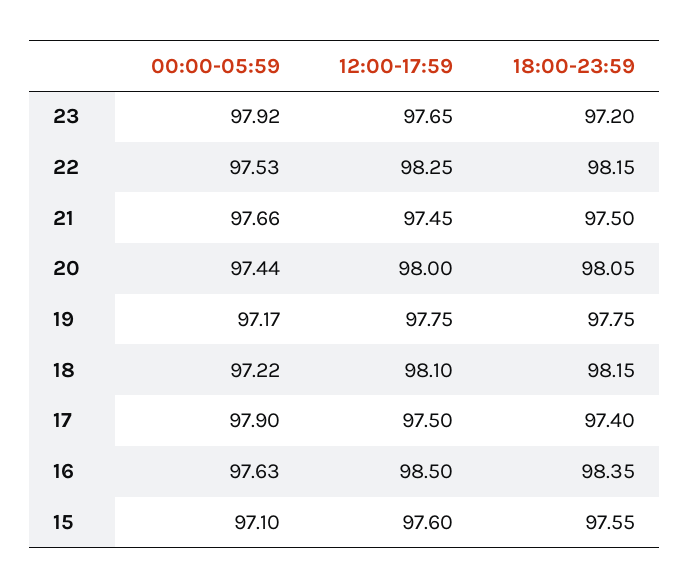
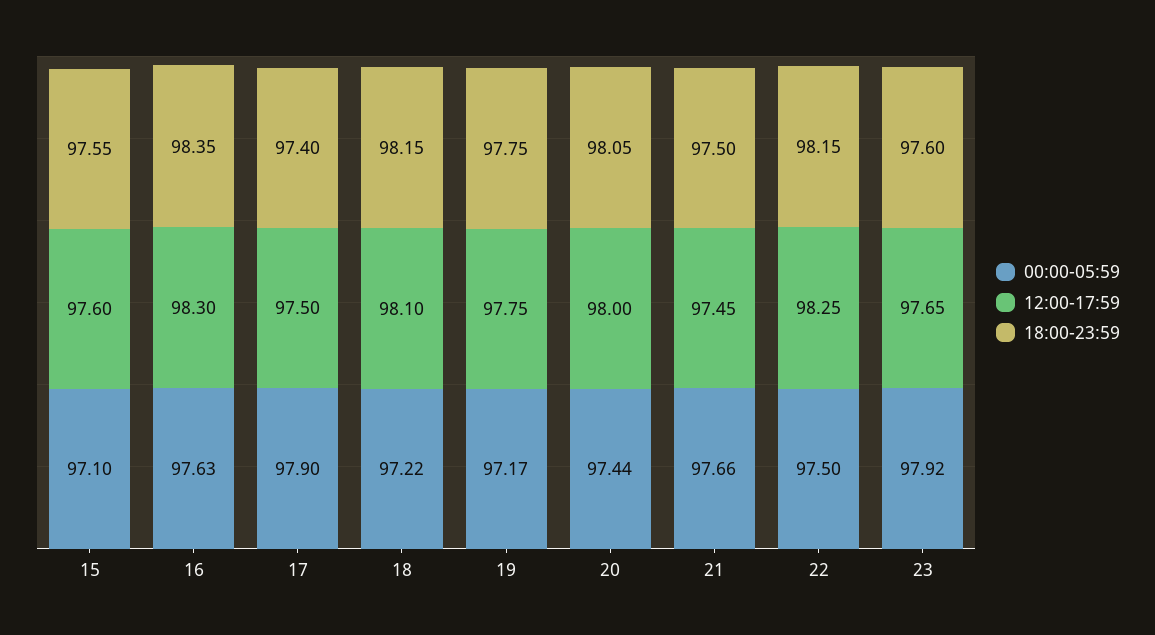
18:00-23:59, 23: 97.2 -> 97.6
00:00-05:59, 22: 97.53 -> 97.5
12:00-17:59, 16: 98.5 -> 98.3

